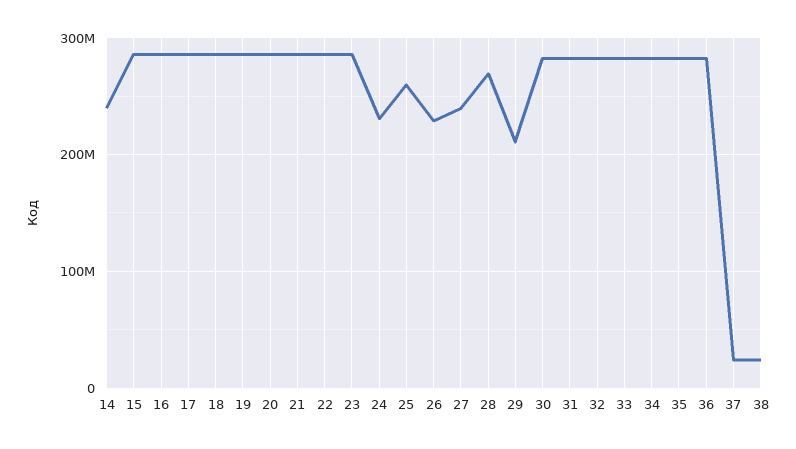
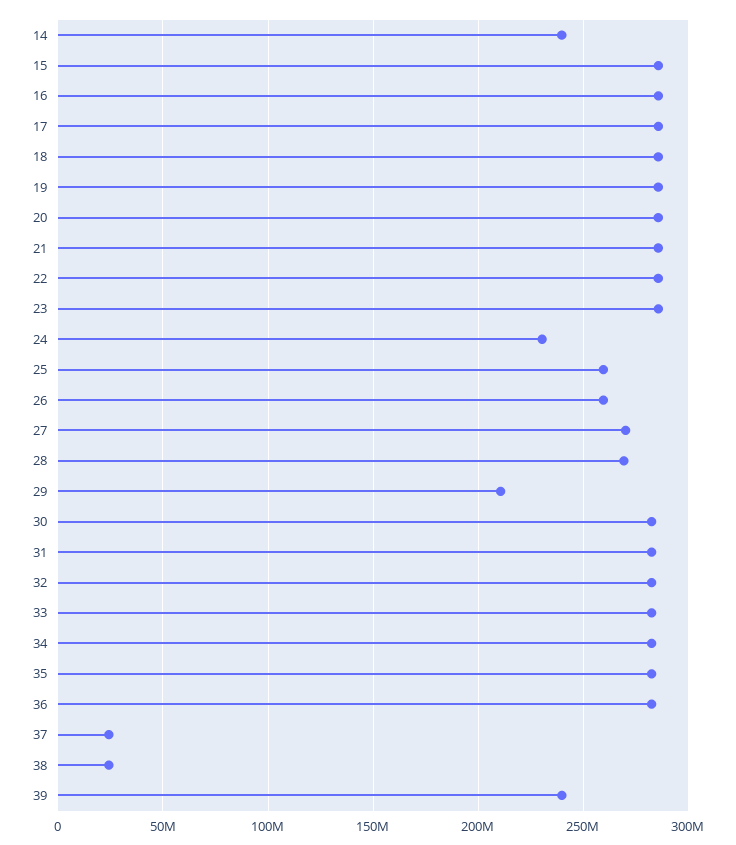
26: 230000000 -> 260000000
27: 240000000 -> 270000000
39: none -> 240000000

